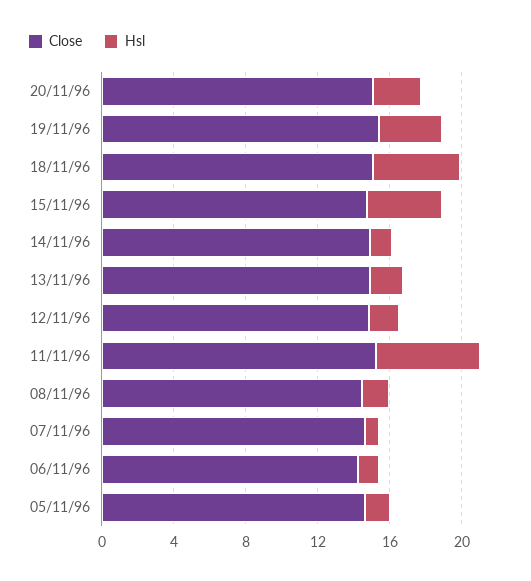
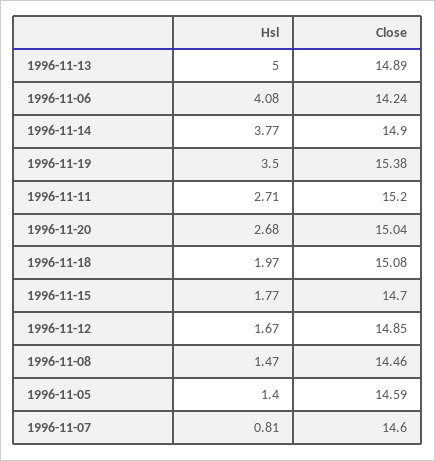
Hsl, 18/11/96: 5 -> 1.97
Hsl, 15/11/96: 4 -> 1.77
Hsl, 14/11/96: 1 -> 3.77
Hsl, 13/11/96: 2 -> 5
Hsl, 11/11/96: 6 -> 2.71
Hsl, 06/11/96: 1 -> 4.08

